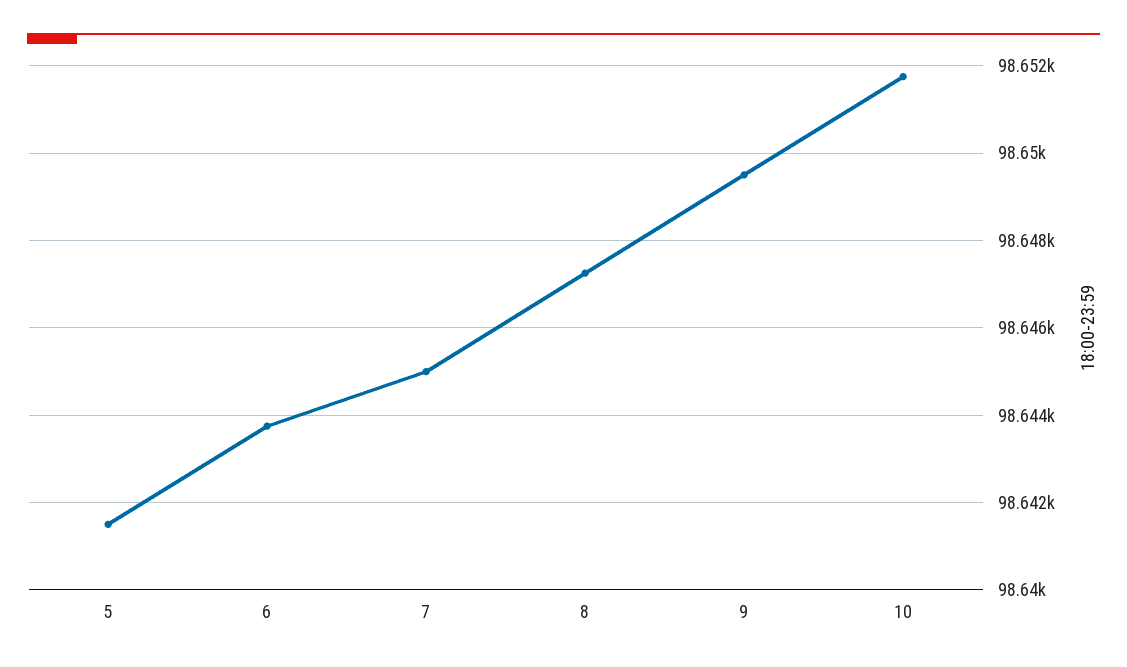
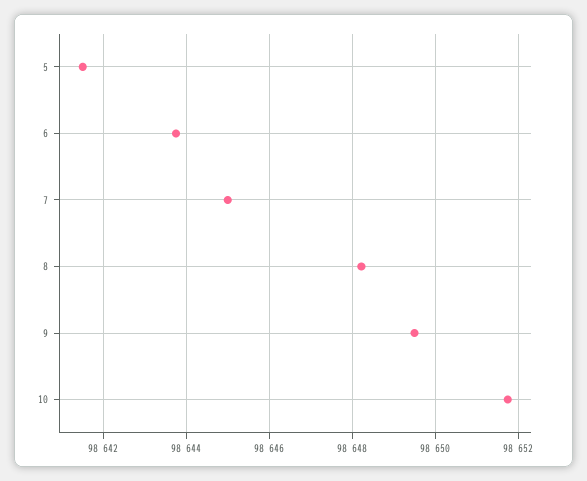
8: 98647.2 -> 98648.2

